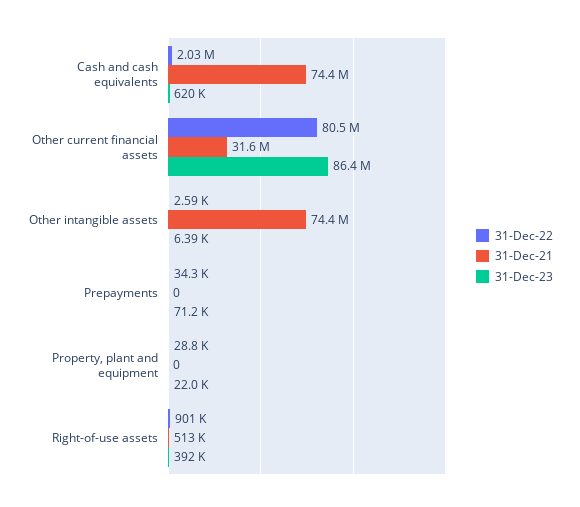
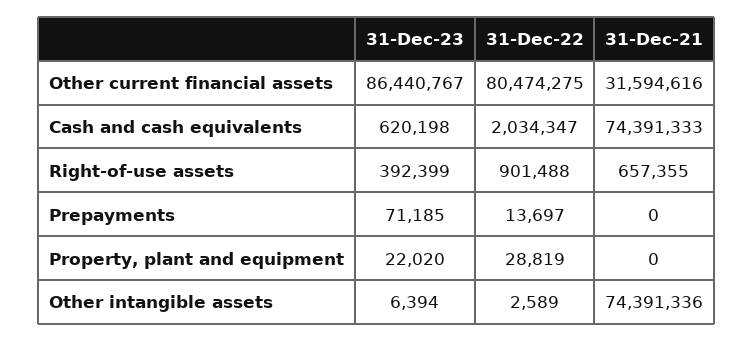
31-Dec-22, Prepayments: 34300 -> 13697
31-Dec-21, Right-of-use assets: 513000 -> 657355

